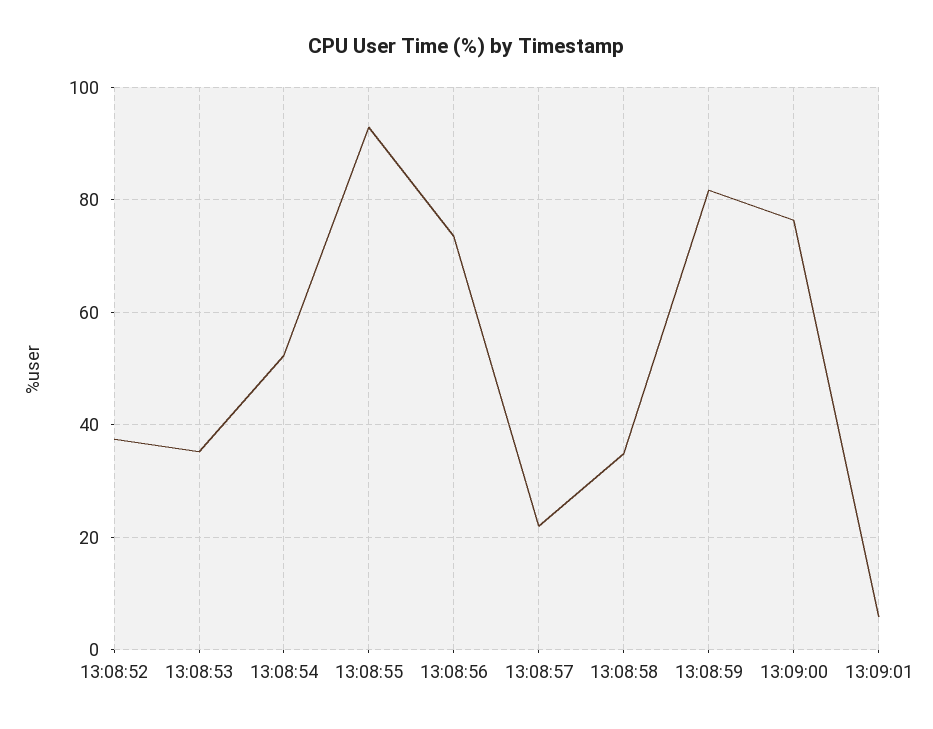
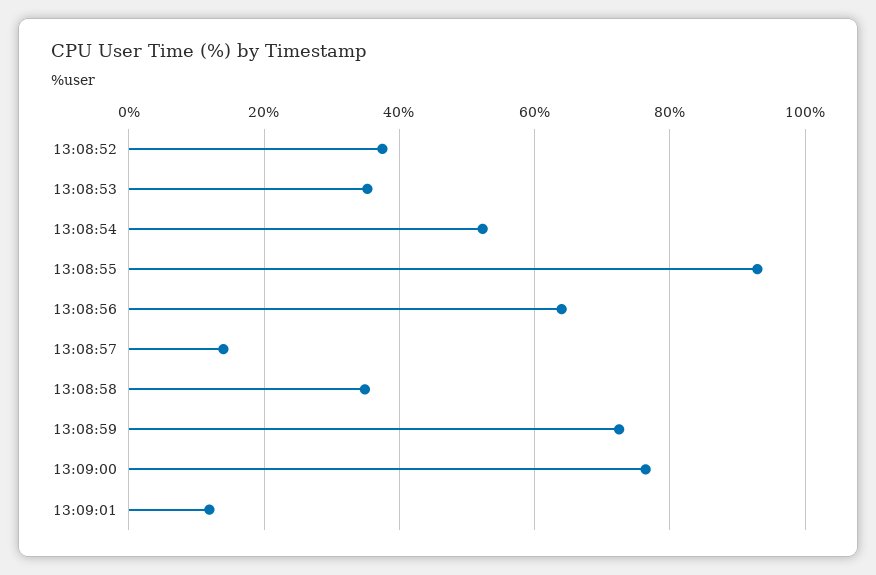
13:08:56: 74 -> 64
13:08:57: 22 -> 14
13:08:59: 82 -> 72
13:09:01: 6 -> 12

